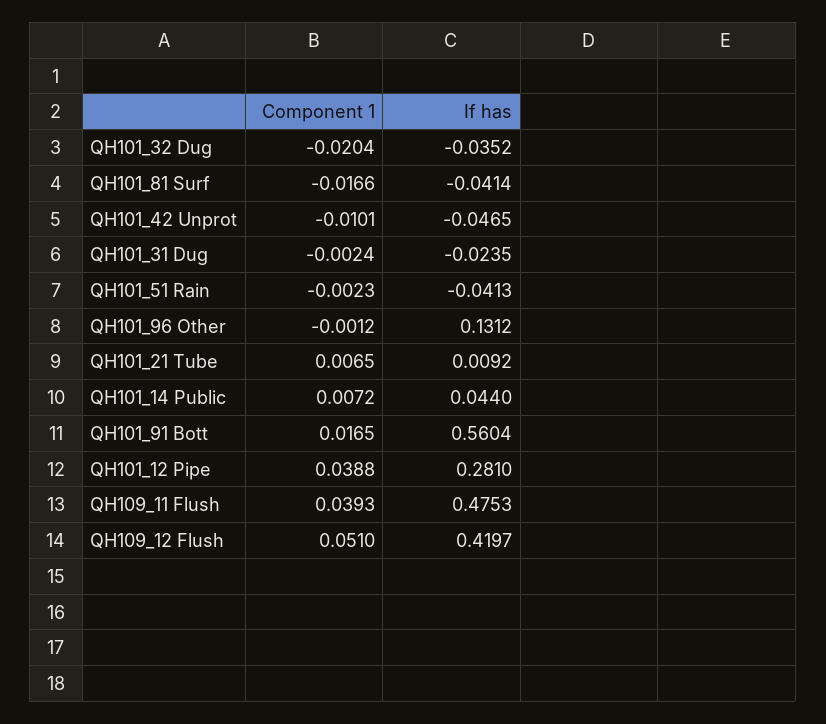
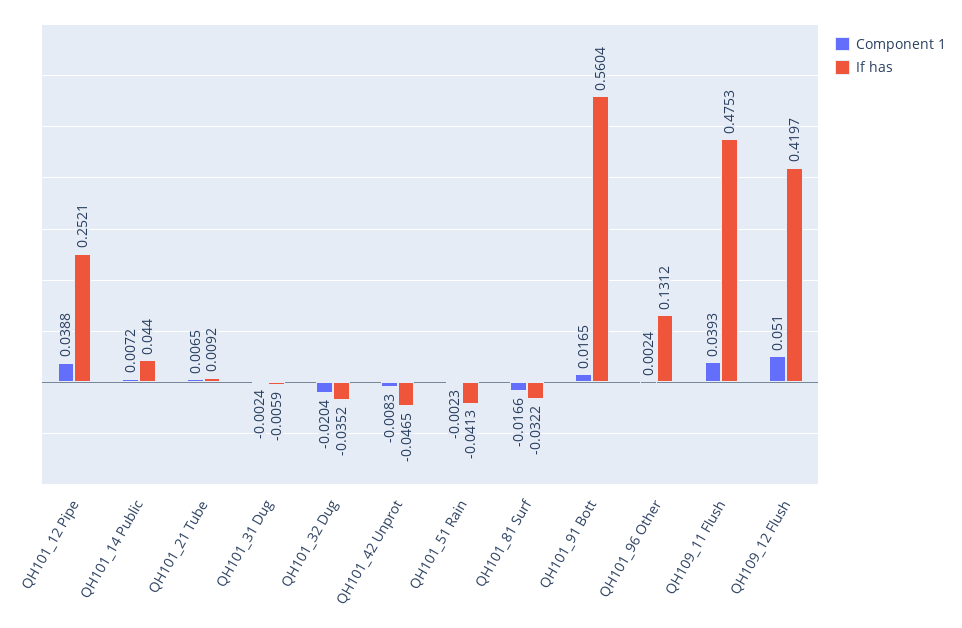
If has, QH101_81 Surf: -0.0414 -> -0.0322
Component 1, QH101_42 Unprot: -0.0101 -> -0.0083
If has, QH101_31 Dug: -0.0235 -> -0.0059
Component 1, QH101_96 Other: -0.0012 -> 0.0024
If has, QH101_12 Pipe: 0.281 -> 0.2521

